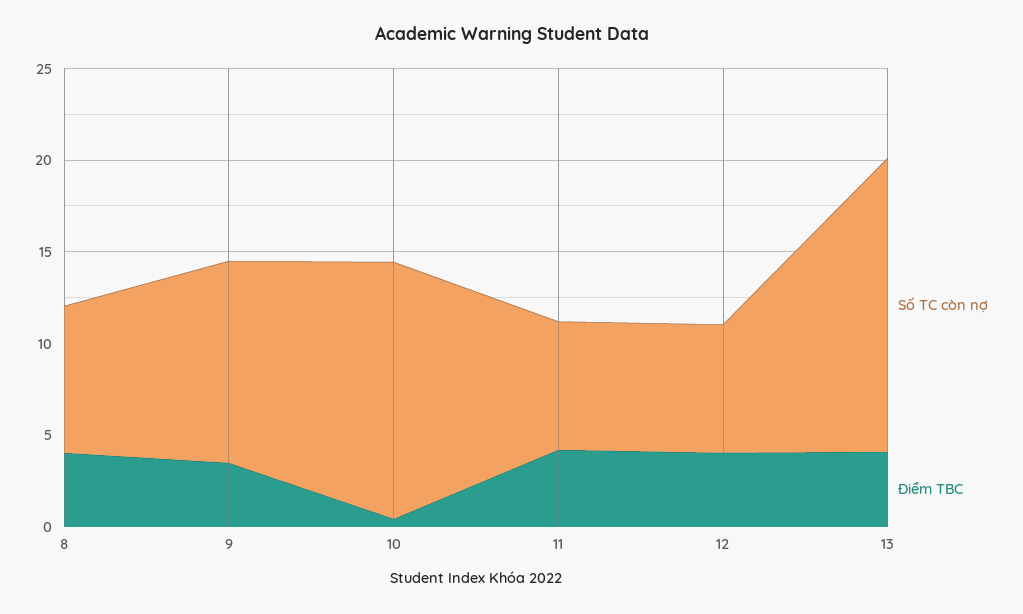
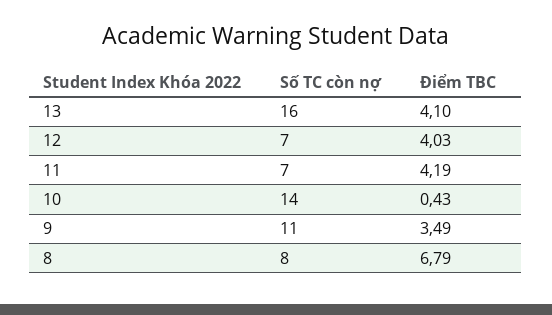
Điểm TBC, 8: 4 -> 6.79

